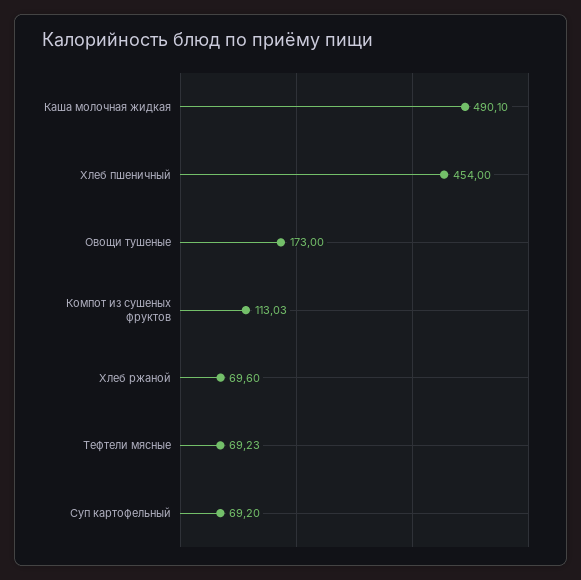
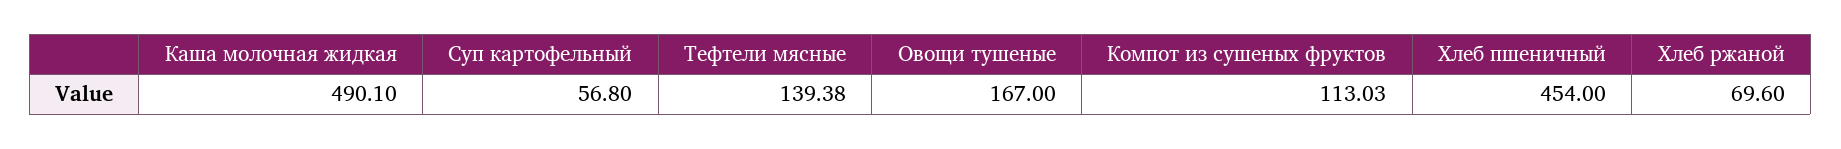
Овощи тушеные: 173 -> 167
Тефтели мясные: 69.23 -> 139.38
Суп картофельный: 69.2 -> 56.8

